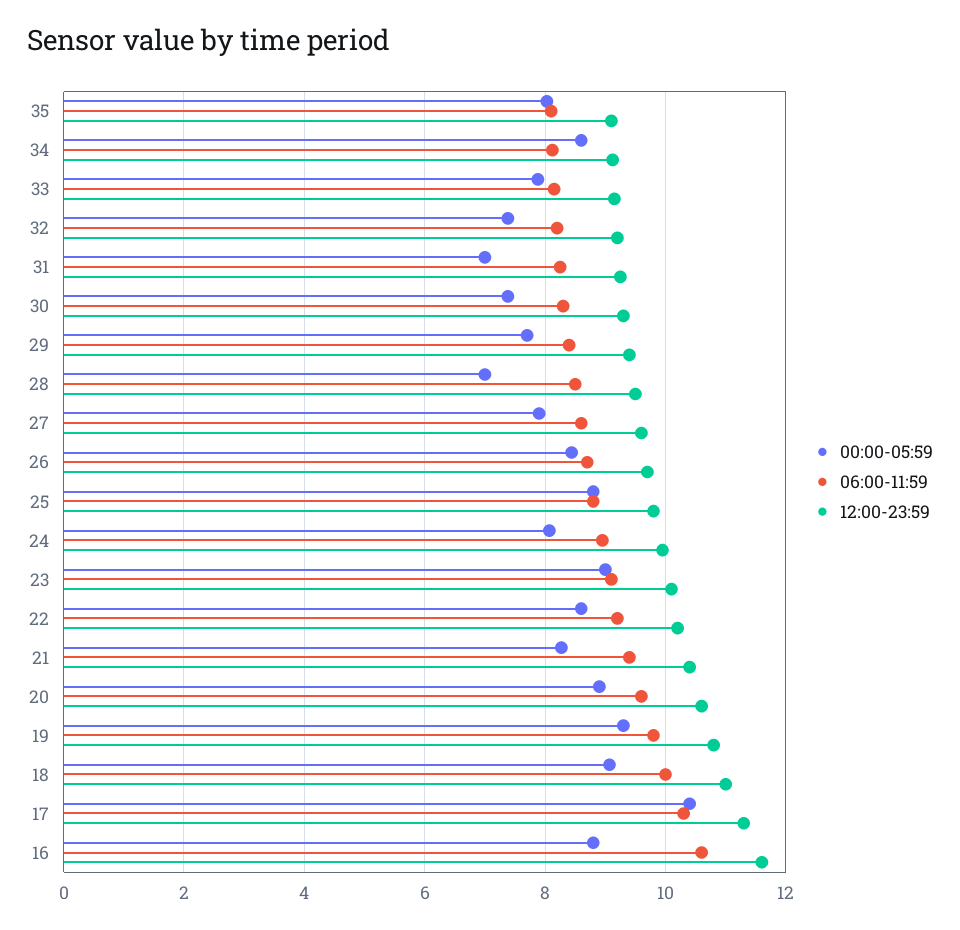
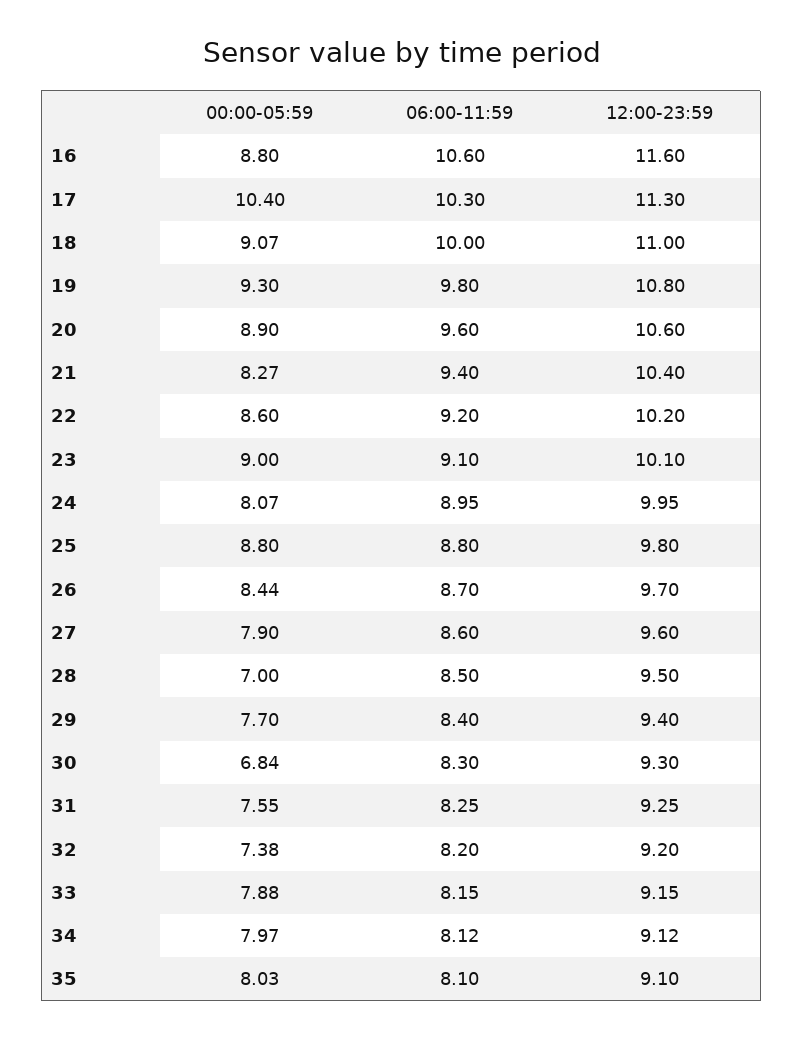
00:00-05:59, 34: 8.6 -> 7.97
00:00-05:59, 31: 7 -> 7.55
00:00-05:59, 30: 7.4 -> 6.84

